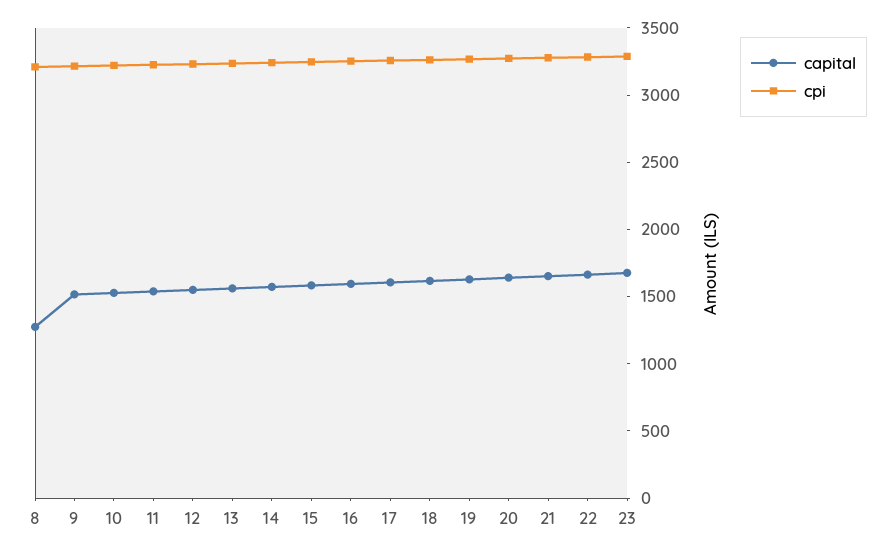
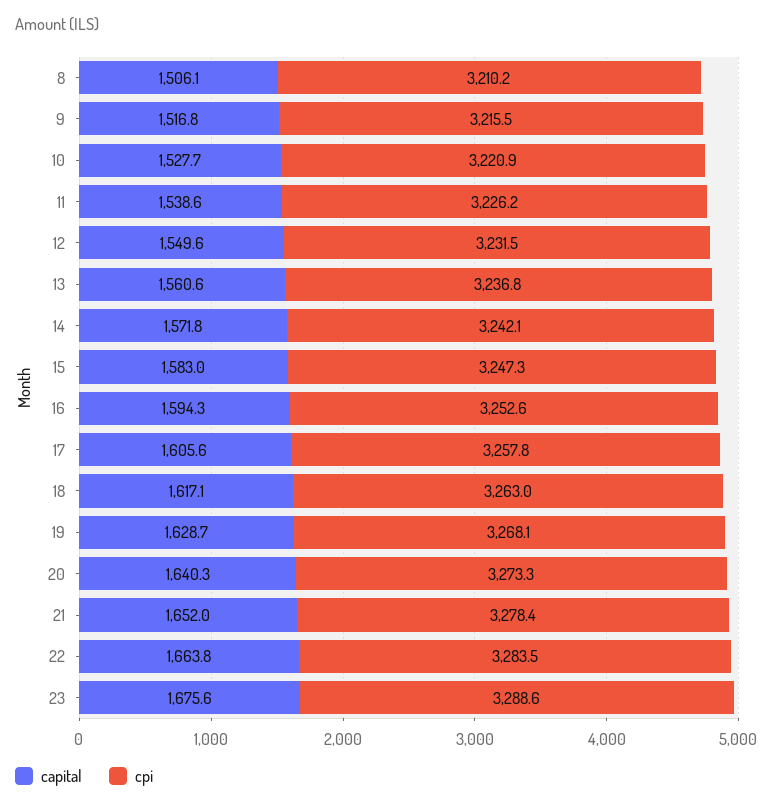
capital, 8: 1300 -> 1506.1

